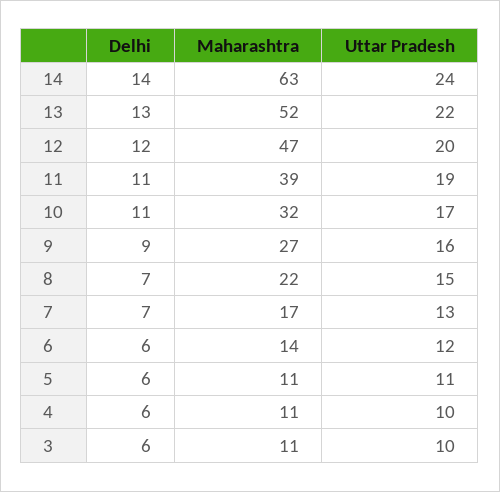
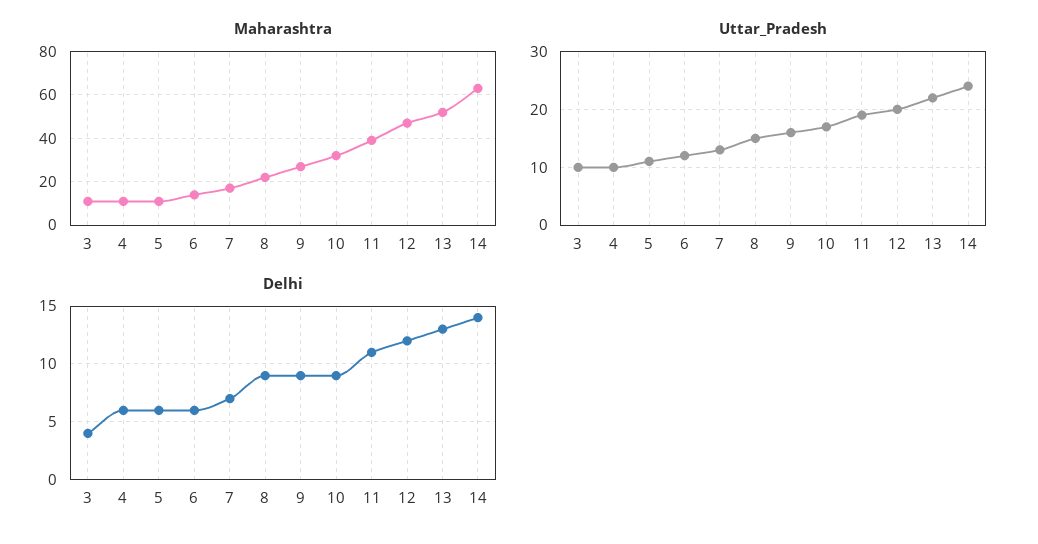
Delhi, 10: 11 -> 9
Delhi, 8: 7 -> 9
Delhi, 3: 6 -> 4

